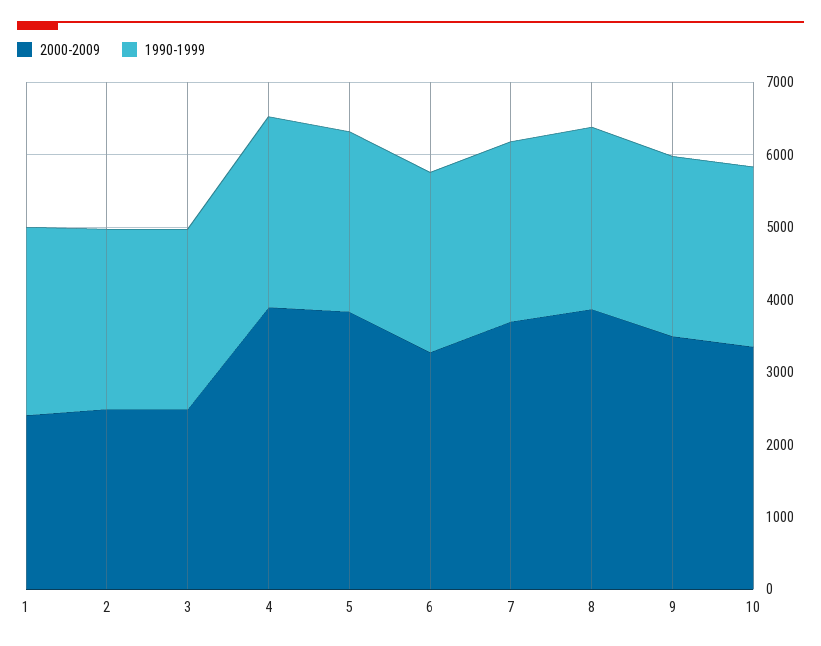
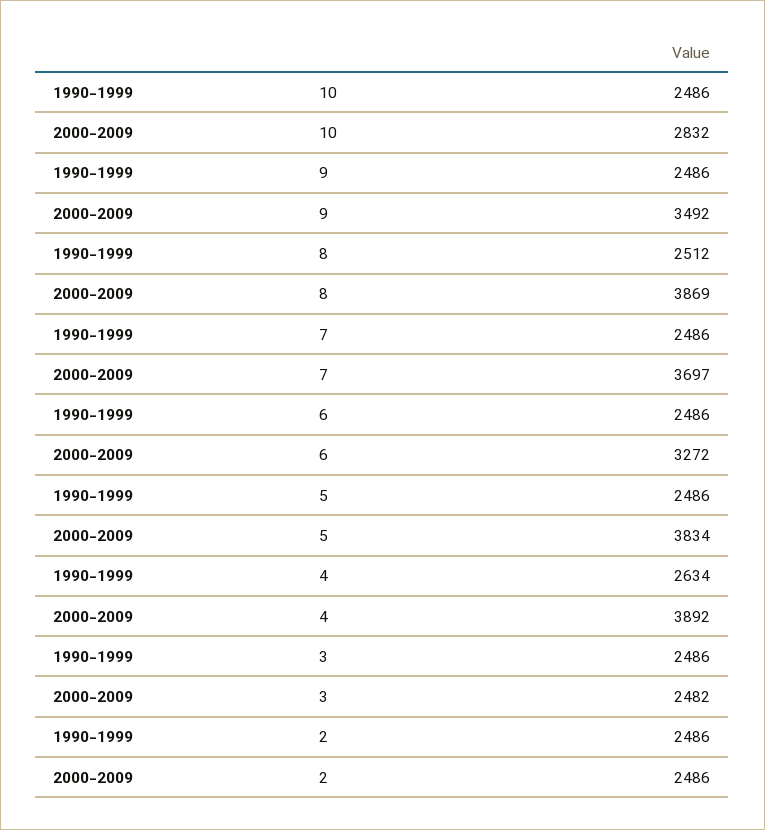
2000-2009, 1: 2400 -> none
1990-1999, 1: 2600 -> none
2000-2009, 10: 3400 -> 2832

